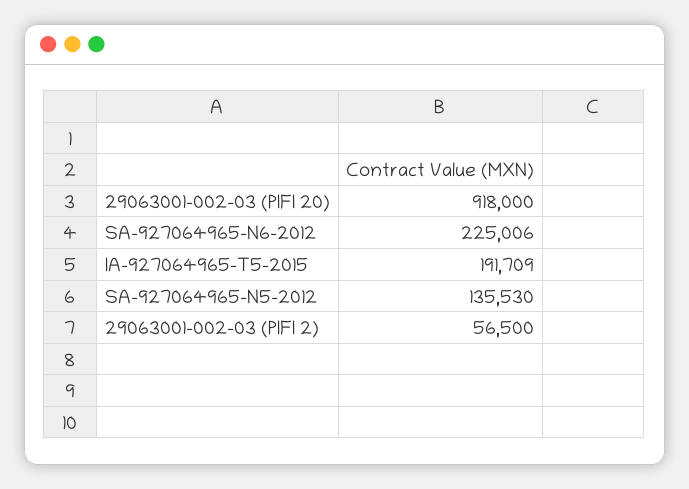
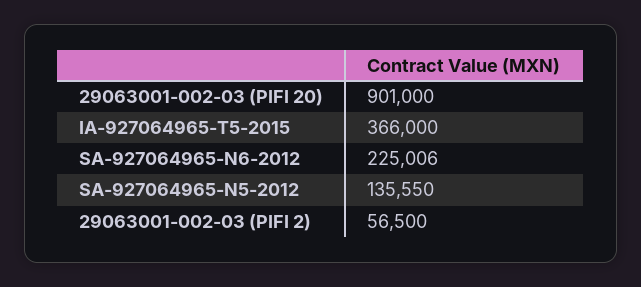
29063001-002-03 (PIFI 20): 918000 -> 901000
IA-927064965-T5-2015: 191709 -> 366000
SA-927064965-N5-2012: 135530 -> 135550

